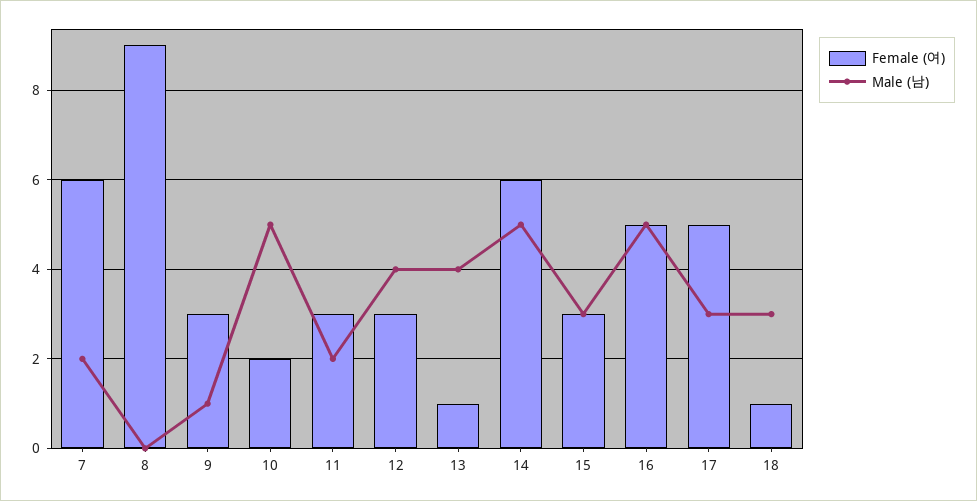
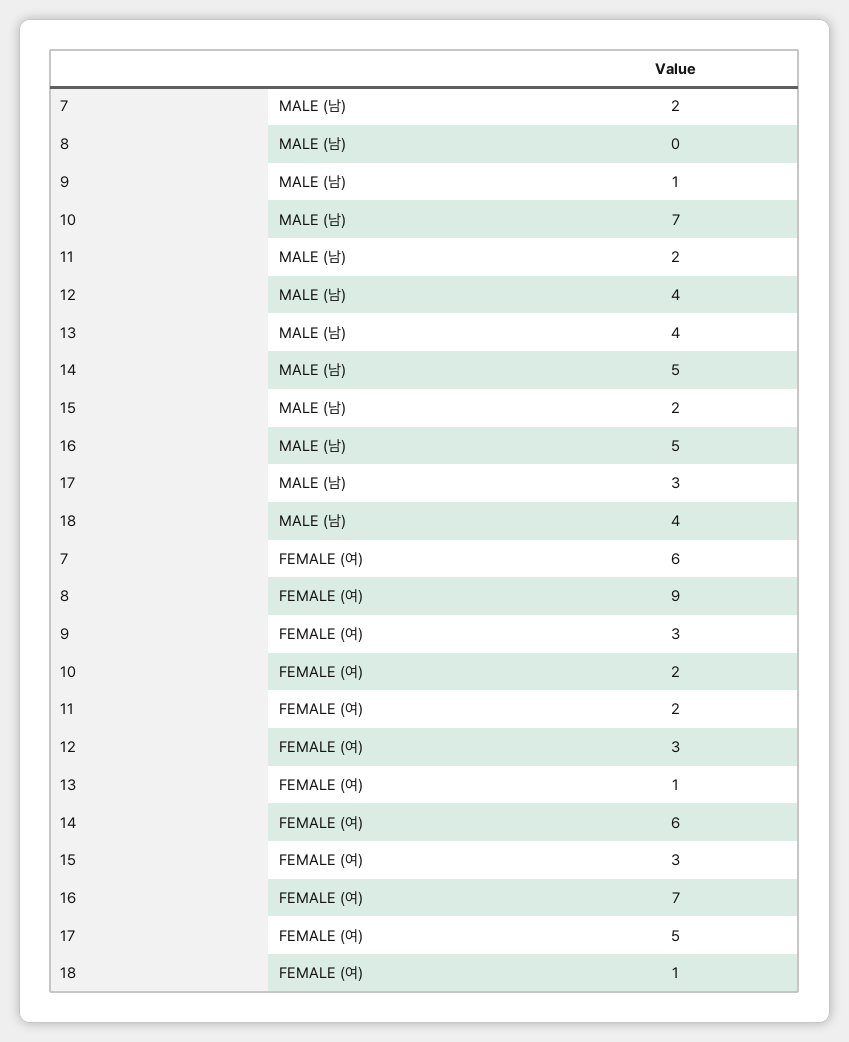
Male (남), 10: 5 -> 7
Female (여), 11: 3 -> 2
Male (남), 15: 3 -> 2
Female (여), 16: 5 -> 7
Male (남), 18: 3 -> 4

